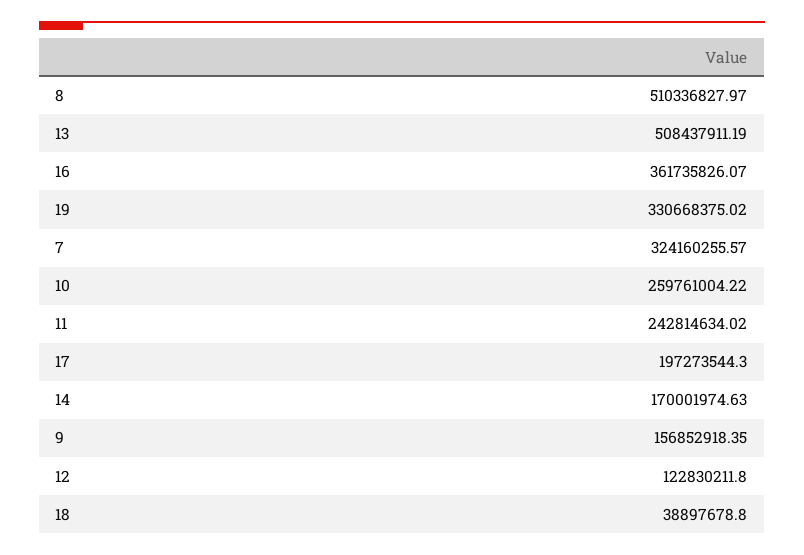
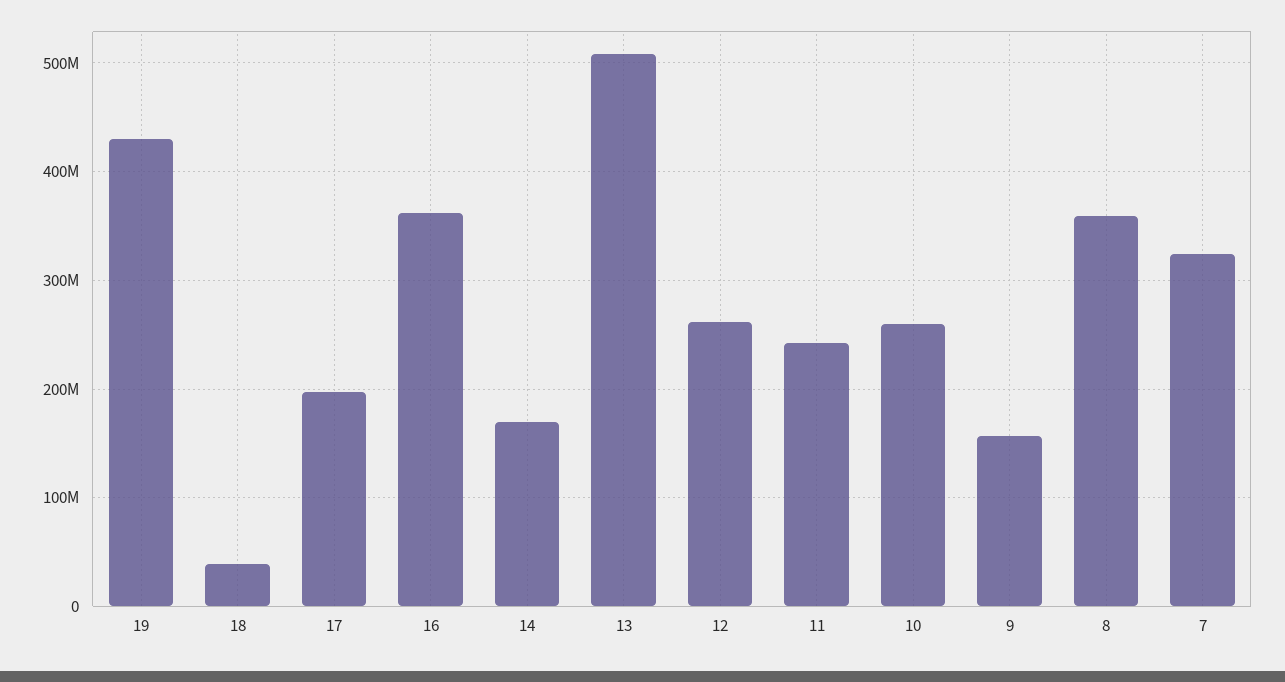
8: 510336827.97 -> 360000000
19: 330668375.02 -> 430000000
12: 122830211.8 -> 260000000

